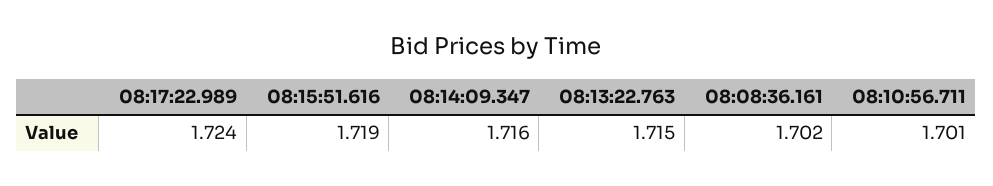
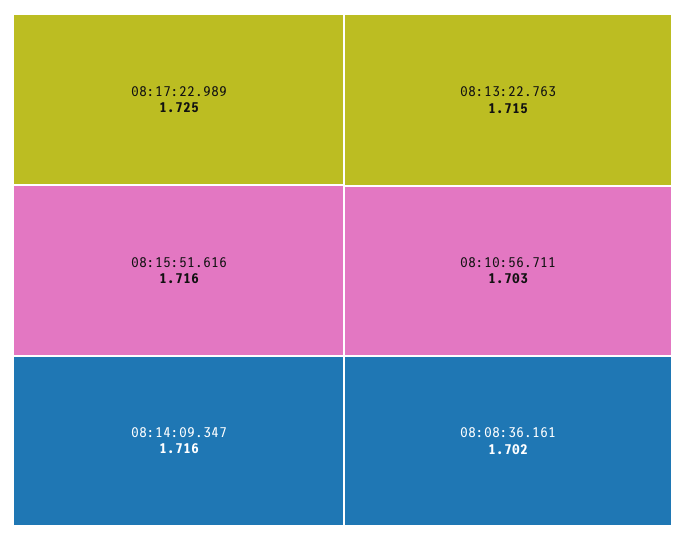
08:17:22.989: 1.724 -> 1.725
08:15:51.616: 1.719 -> 1.716
08:10:56.711: 1.701 -> 1.703

